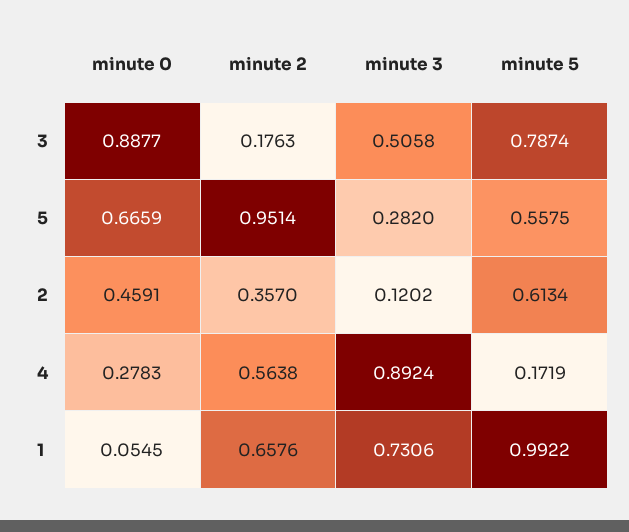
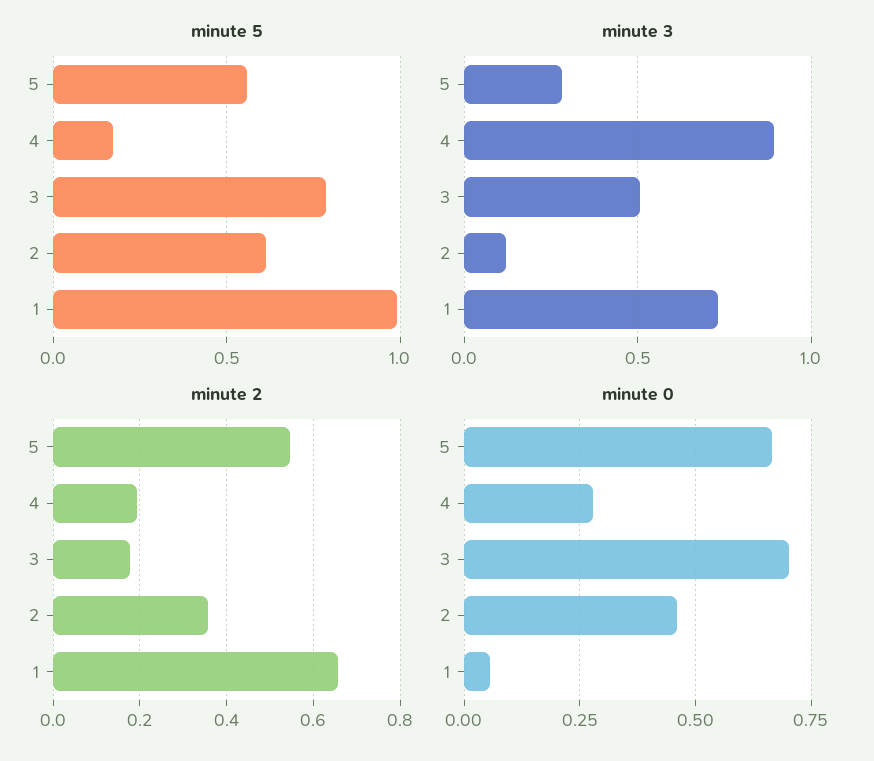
minute 0, 3: 0.8877 -> 0.7
minute 2, 5: 0.9514 -> 0.54
minute 2, 4: 0.5638 -> 0.2

